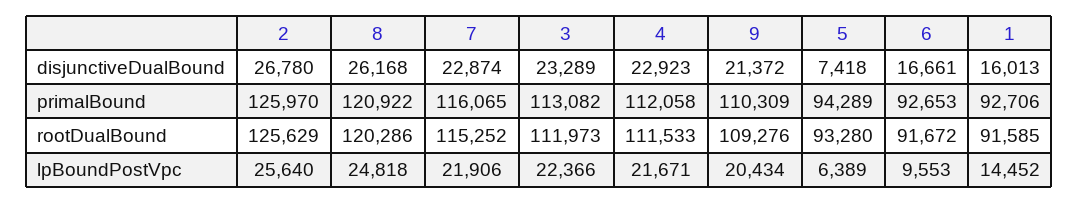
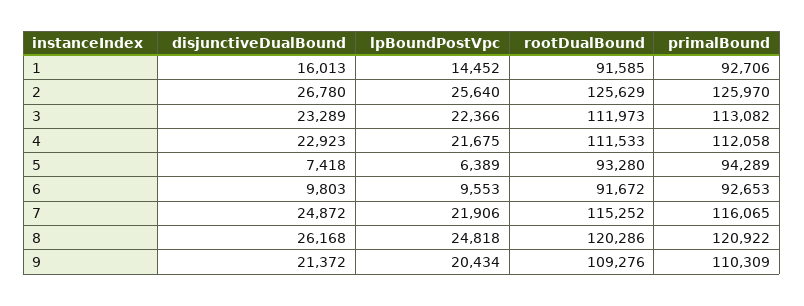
7, disjunctiveDualBound: 22874 -> 24872
6, disjunctiveDualBound: 16661 -> 9803
4, lpBoundPostVpc: 21671 -> 21675

